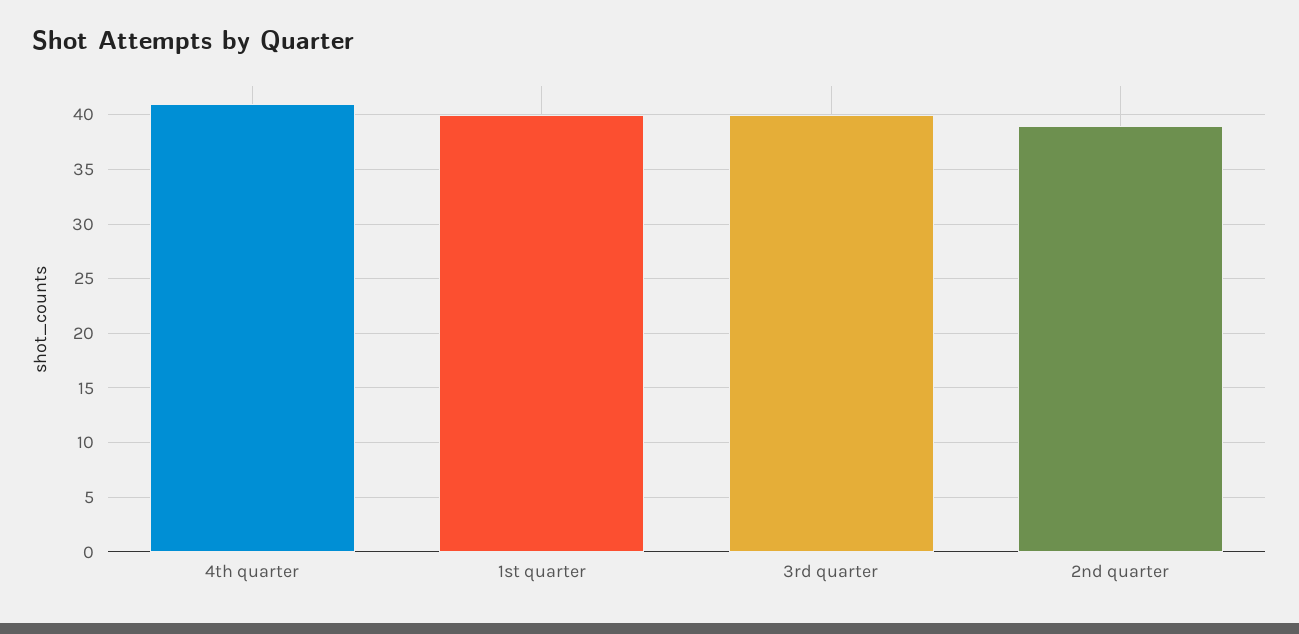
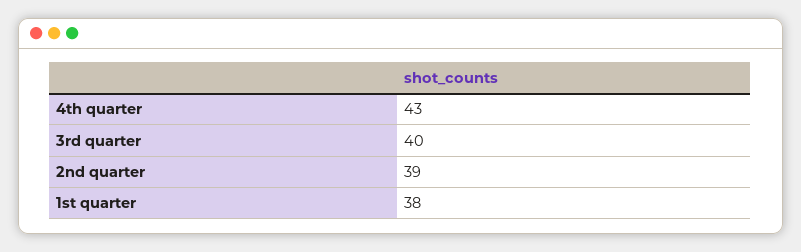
4th quarter: 41 -> 43
1st quarter: 40 -> 38

